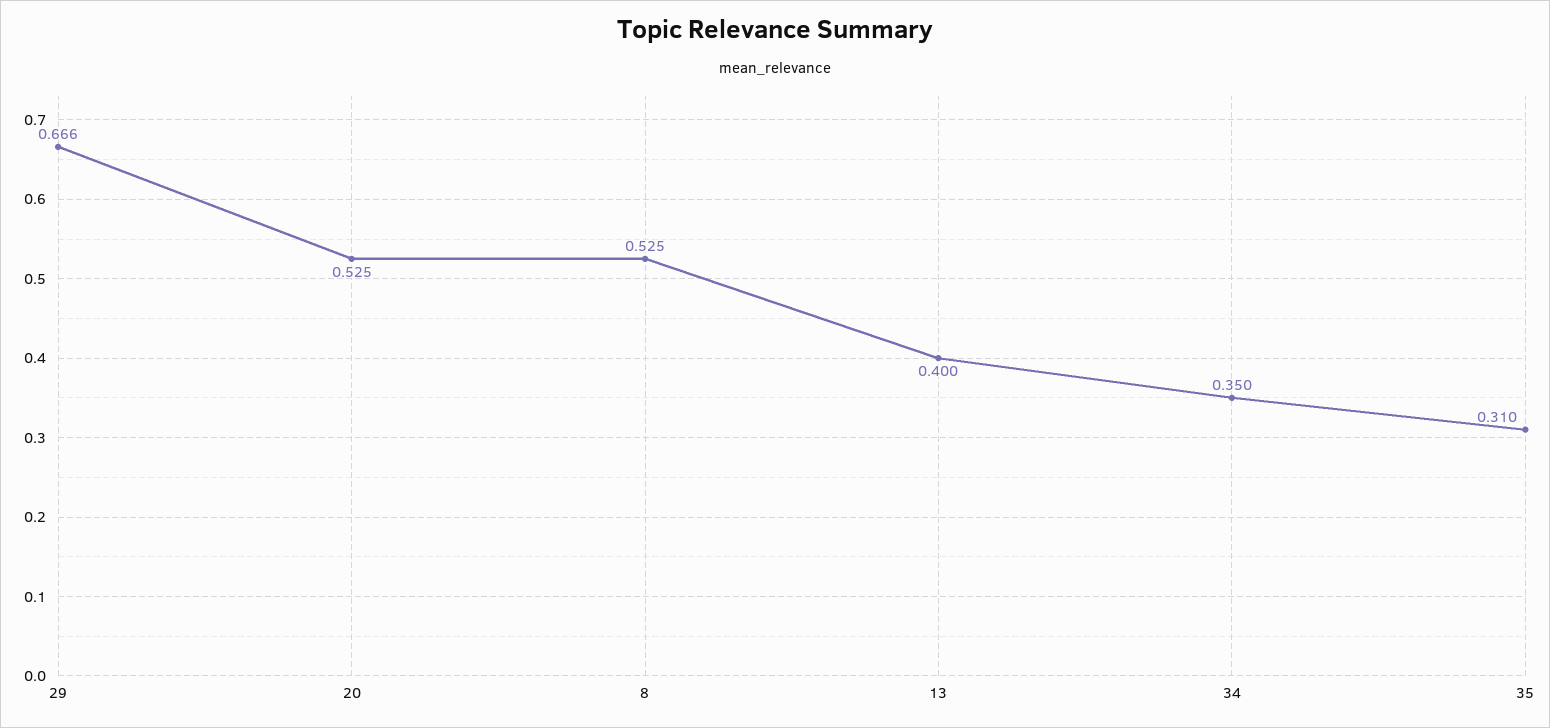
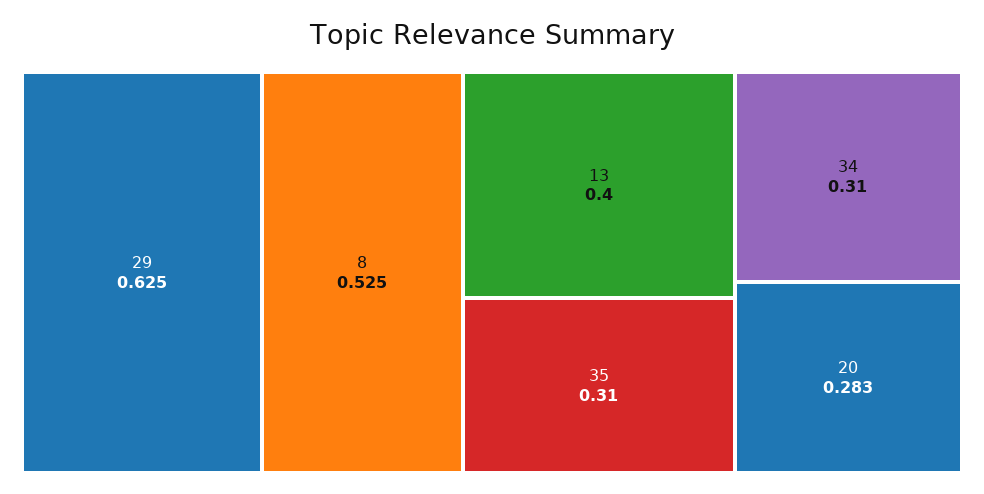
29: 0.666 -> 0.625
20: 0.525 -> 0.283
34: 0.35 -> 0.31

